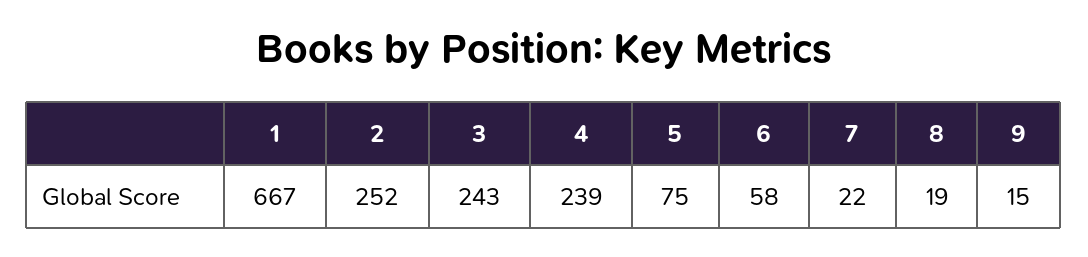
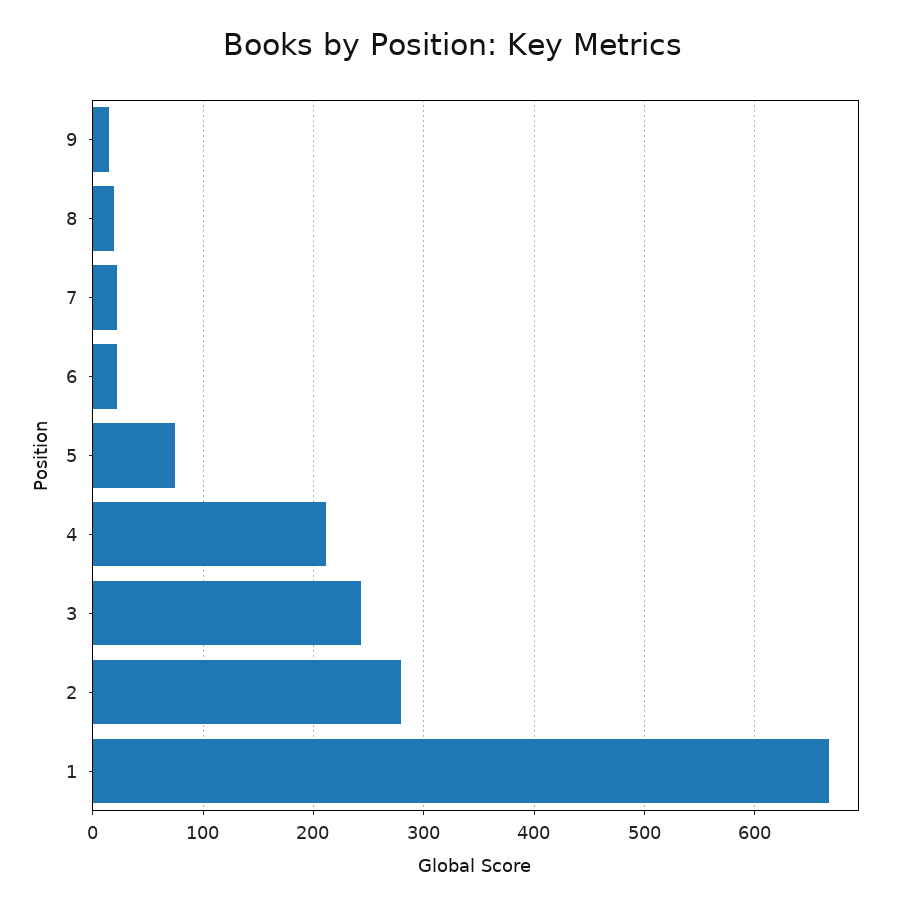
2: 252 -> 280
4: 239 -> 210
6: 58 -> 20

